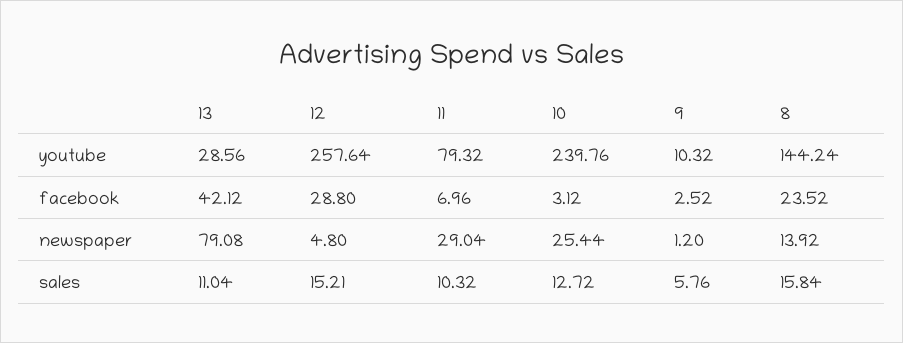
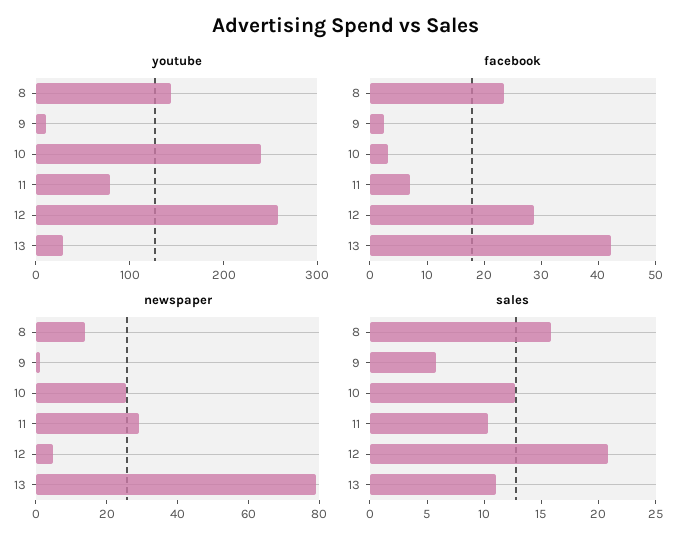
sales, 12: 15.21 -> 21

